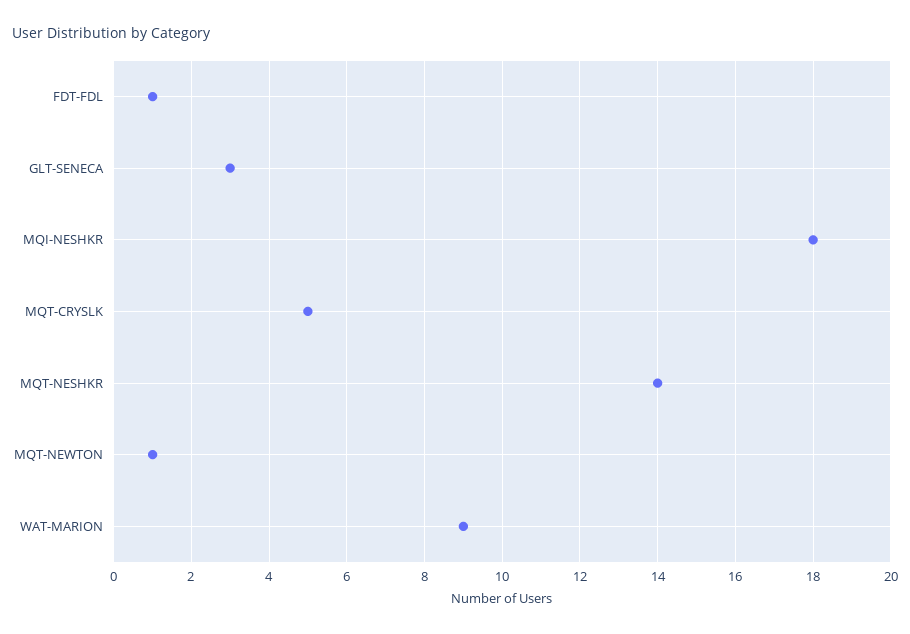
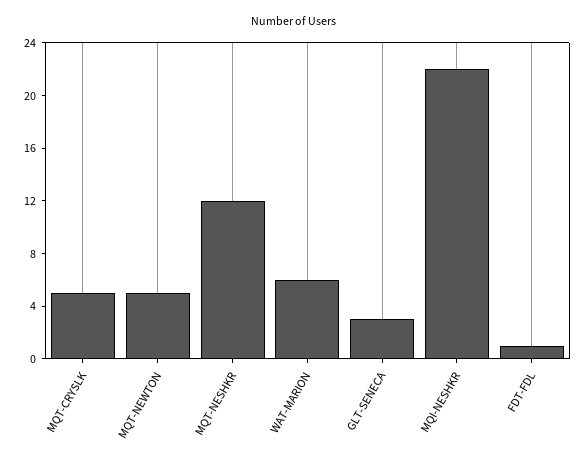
MQI-NESHKR: 18 -> 22
MQT-NESHKR: 14 -> 12
MQT-NEWTON: 1 -> 5
WAT-MARION: 9 -> 6

